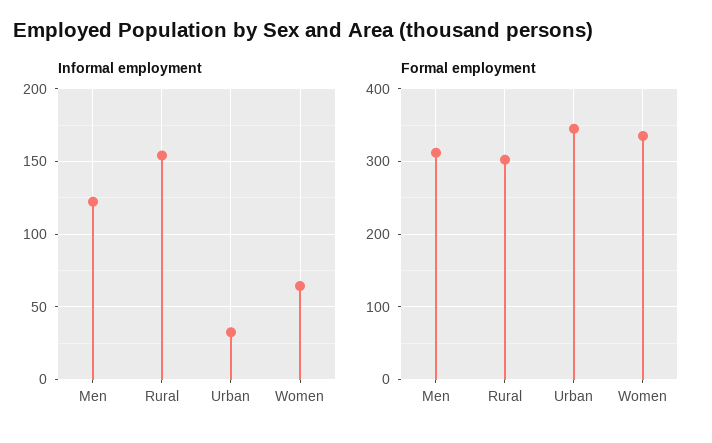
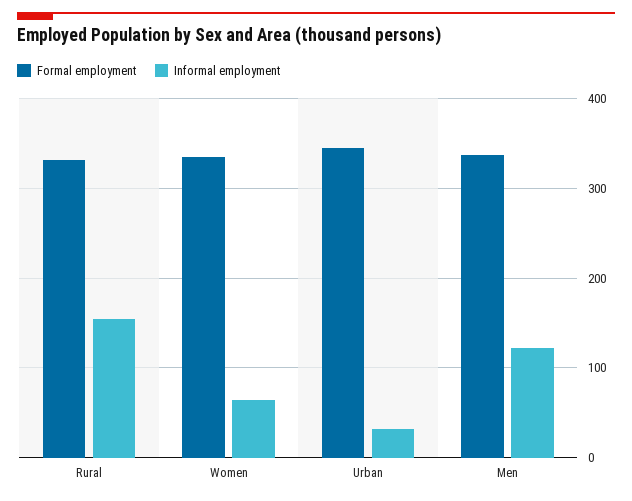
Formal employment, Men: 310 -> 340
Formal employment, Rural: 300 -> 330

